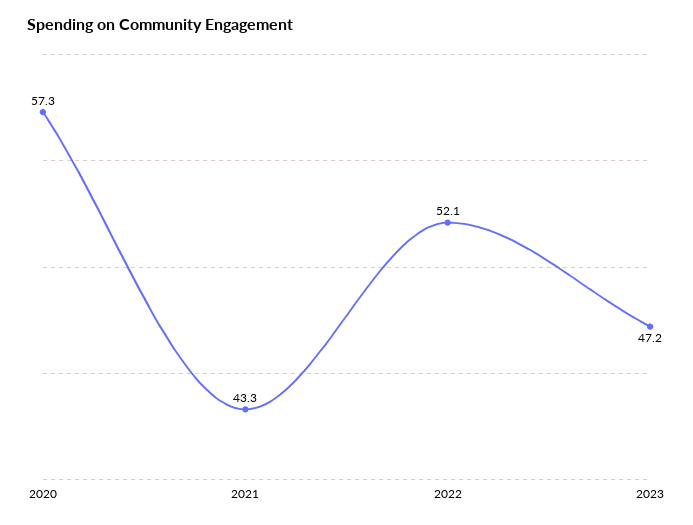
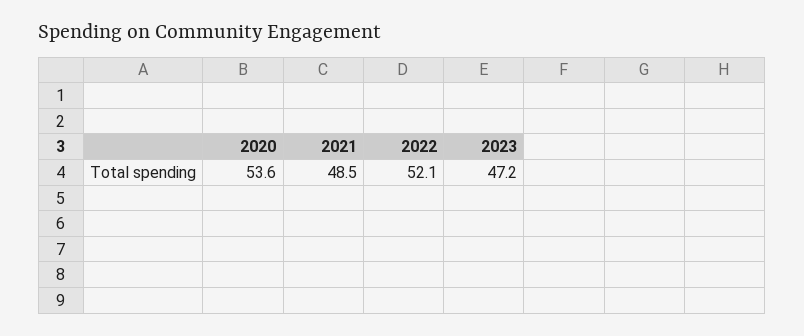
2020: 57.3 -> 53.6
2021: 43.3 -> 48.5

